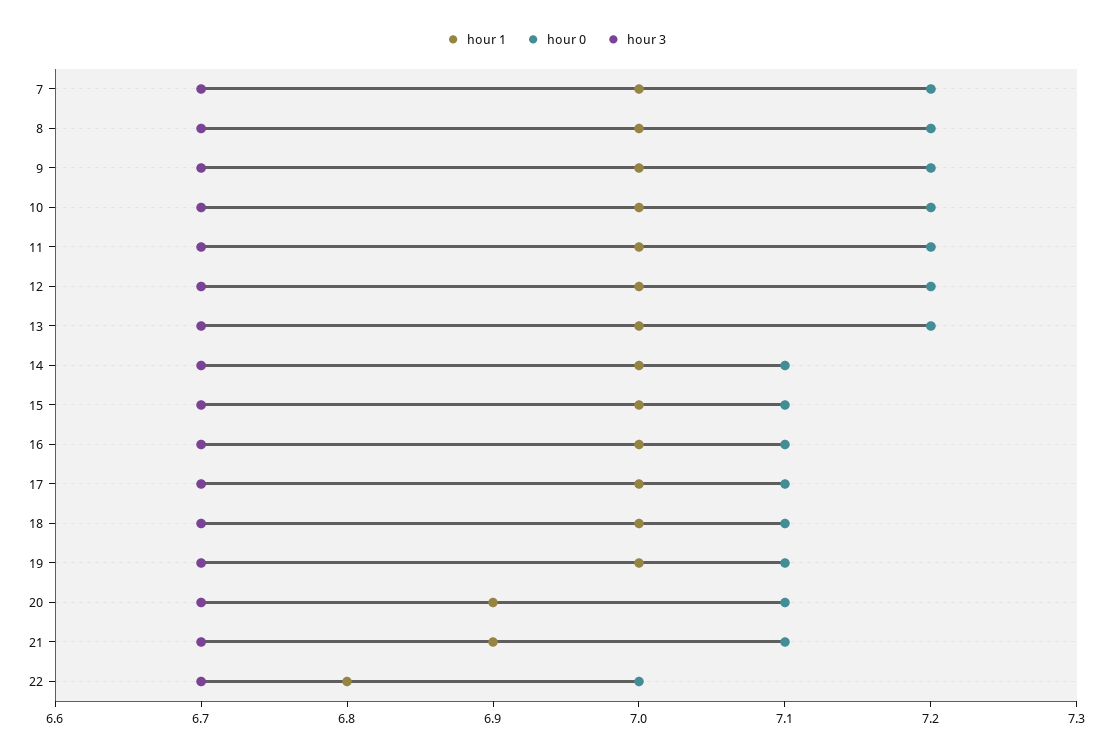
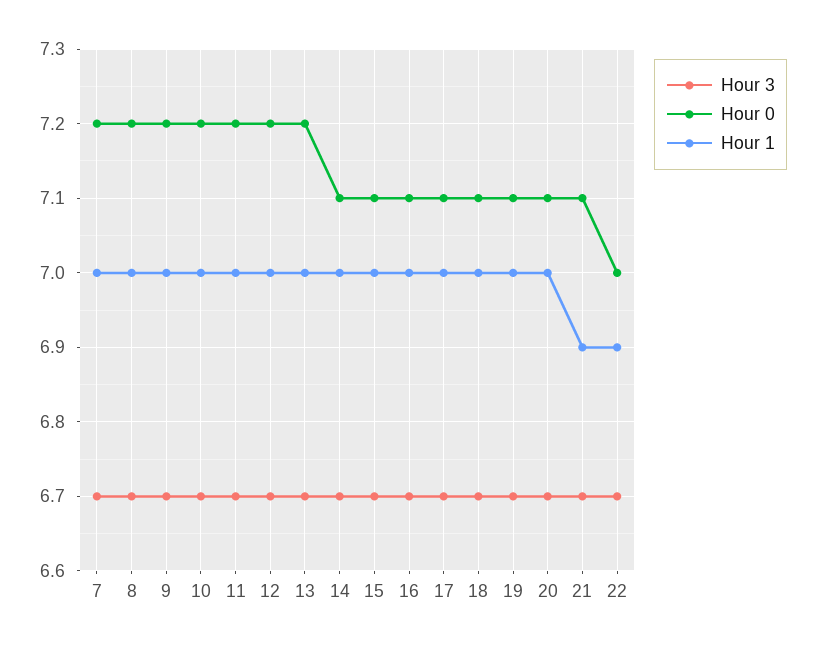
hour 1, 20: 6.9 -> 7
hour 1, 22: 6.8 -> 6.9

